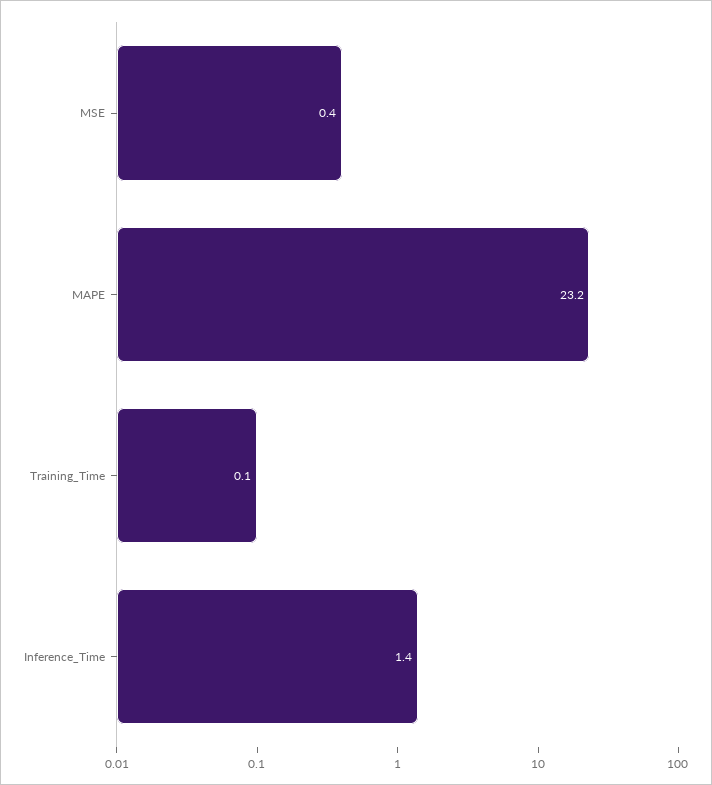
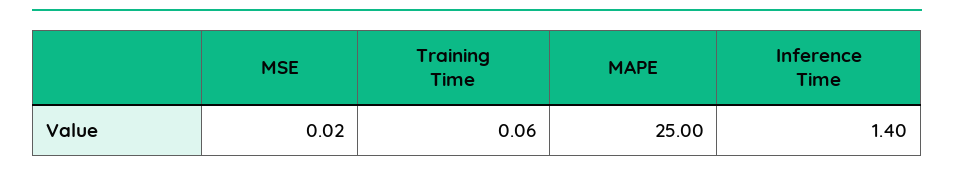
MSE: 0.4 -> 0.02
MAPE: 23.2 -> 25

